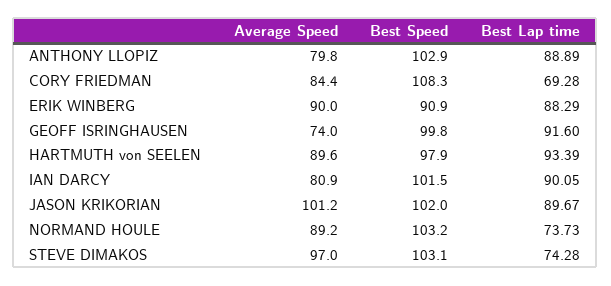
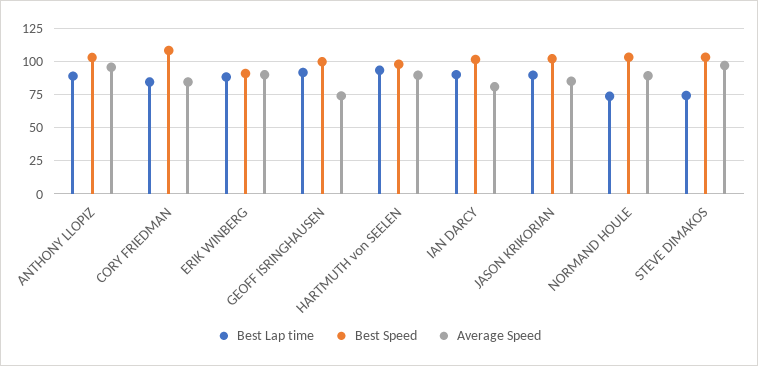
Average Speed, ANTHONY LLOPIZ: 79.8 -> 95
Best Lap time, CORY FRIEDMAN: 69.28 -> 85
Average Speed, JASON KRIKORIAN: 101.2 -> 85

